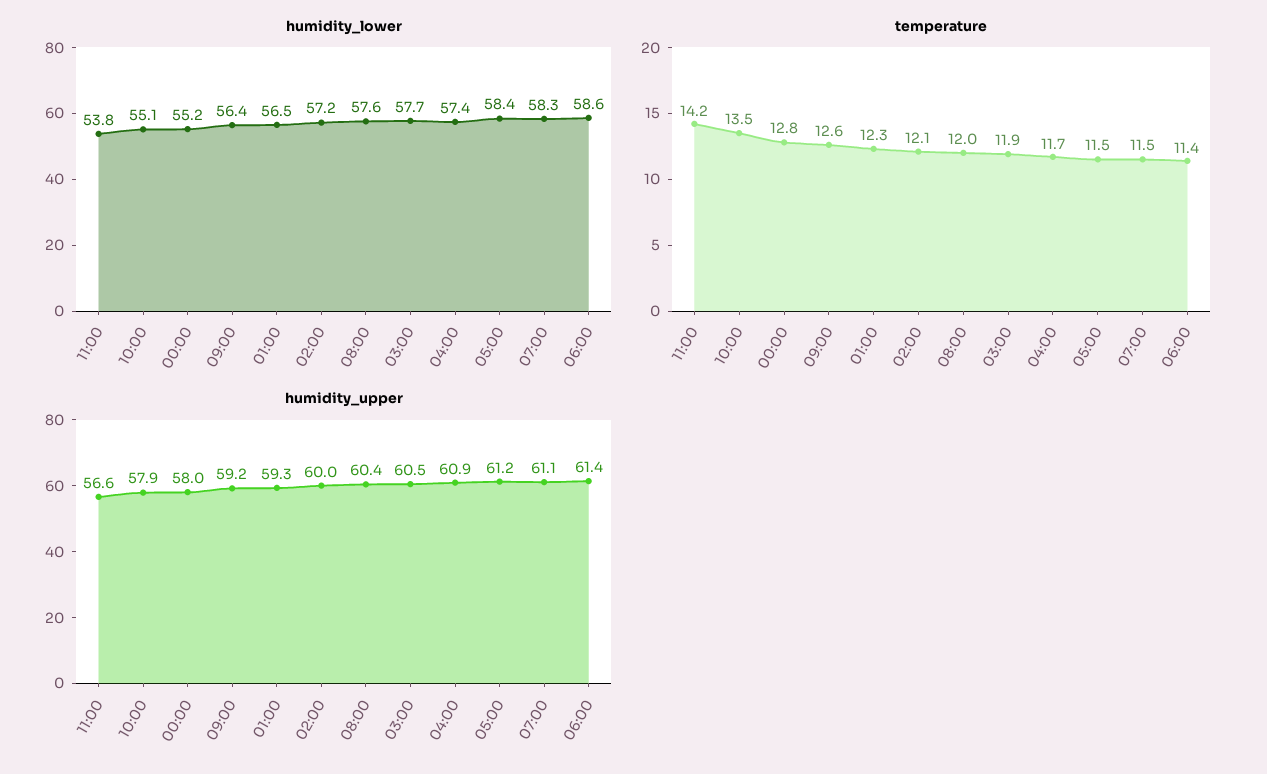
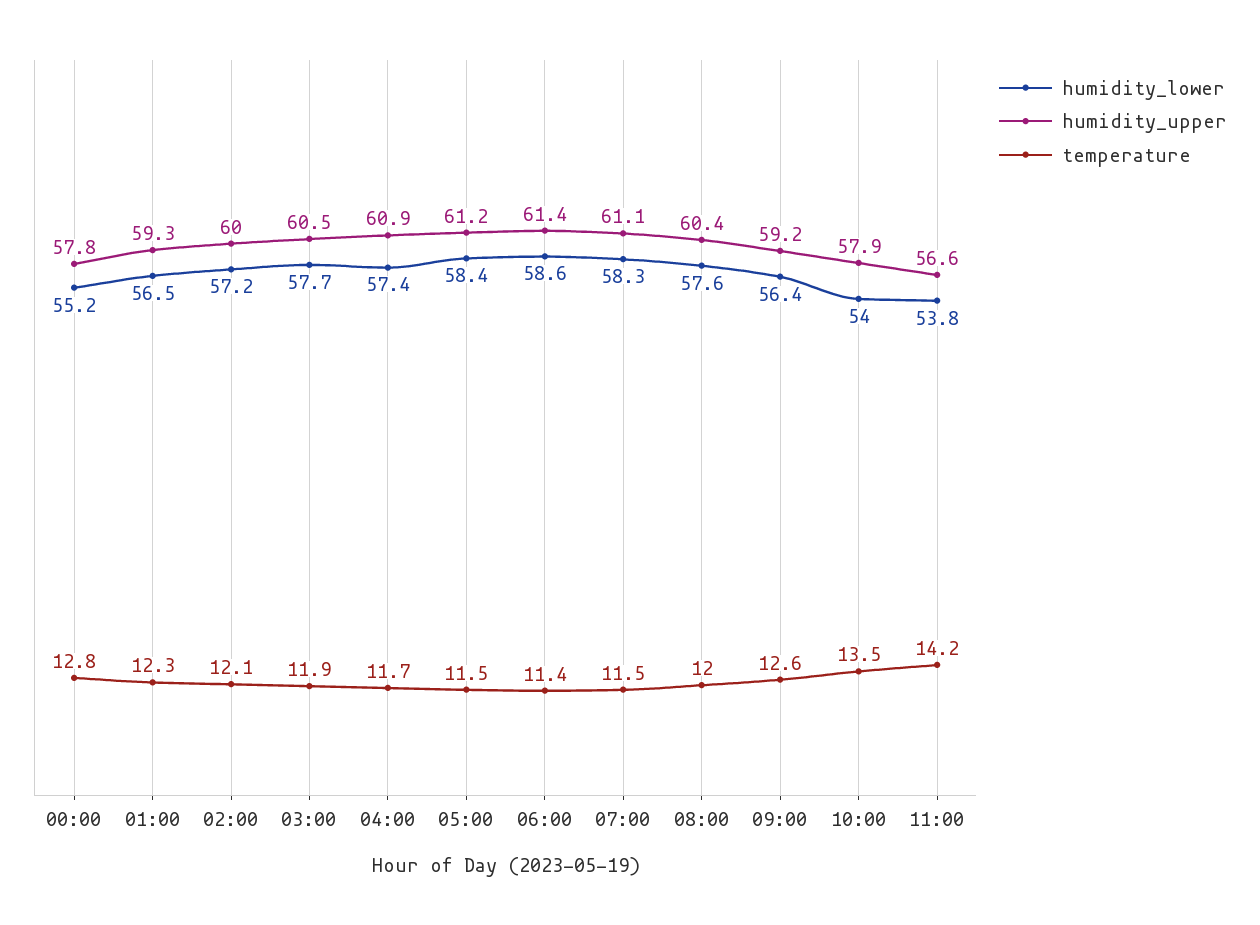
humidity_lower, 10:00: 55.1 -> 54
humidity_upper, 00:00: 58 -> 57.8

